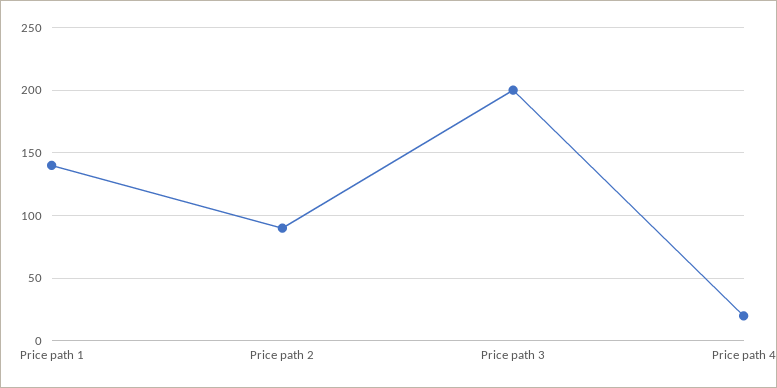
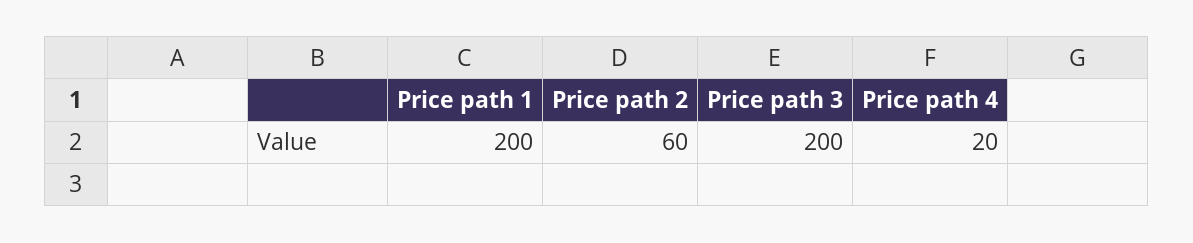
Price path 1: 140 -> 200
Price path 2: 90 -> 60

